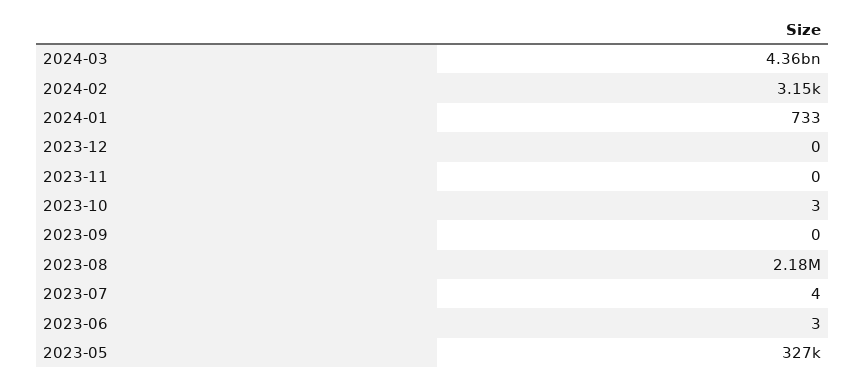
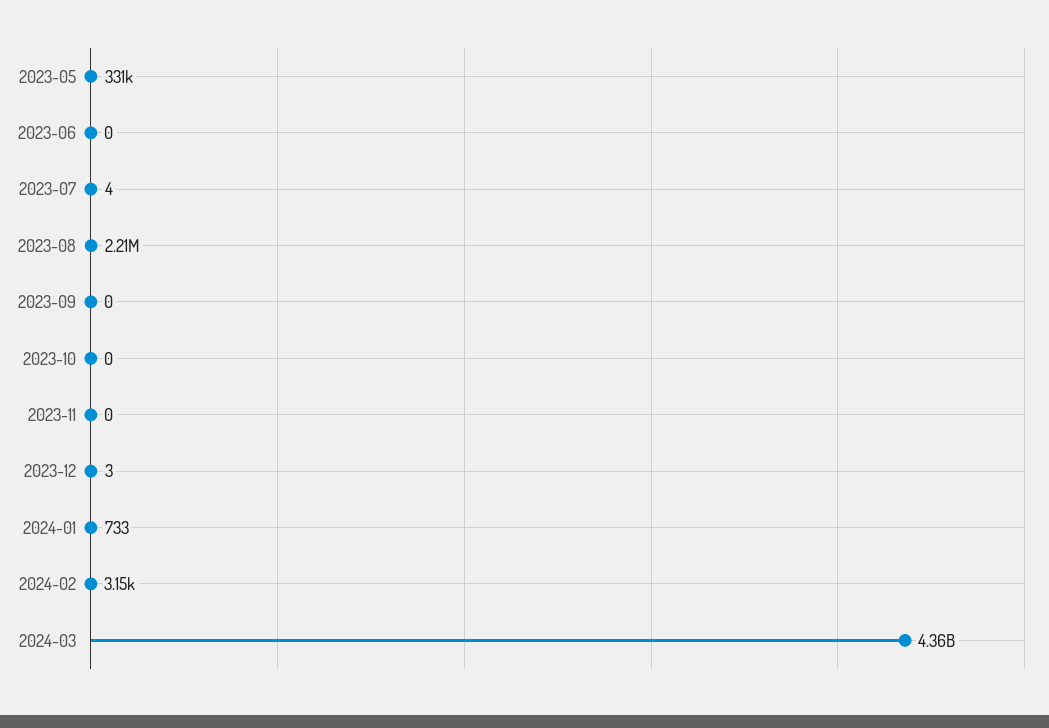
2023-12: 0 -> 3
2023-10: 3 -> 0
2023-08: 2180000 -> 2210000
2023-06: 3 -> 0
2023-05: 327000 -> 331000

